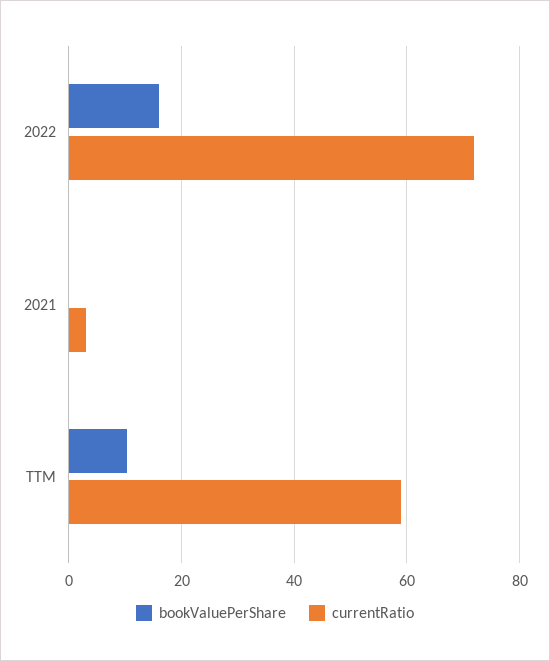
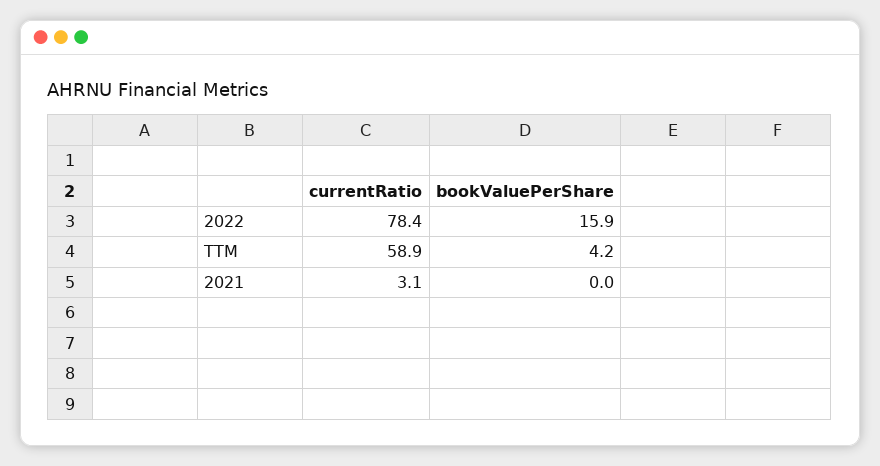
currentRatio, 2022: 72 -> 78.4
bookValuePerShare, TTM: 10 -> 4.2

